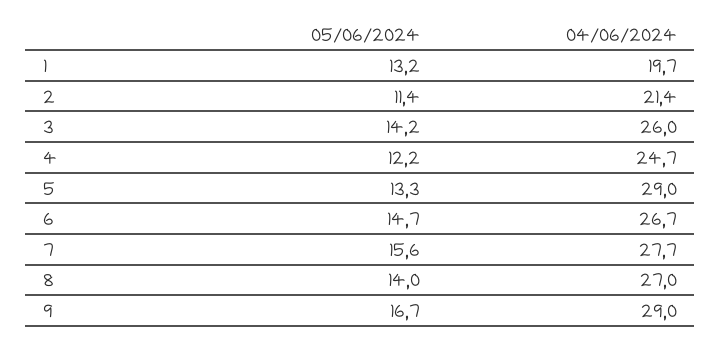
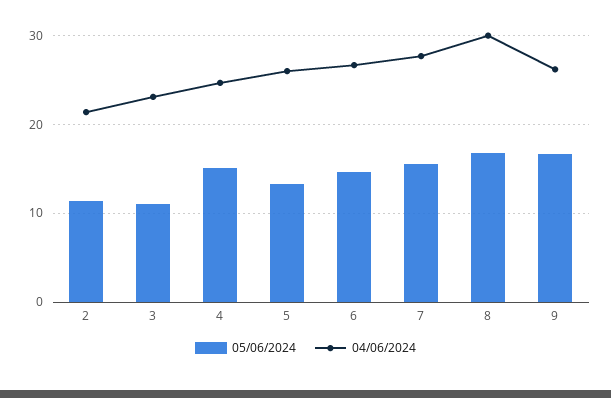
05/06/2024, 1: 13.2 -> none
04/06/2024, 1: 19.7 -> none
05/06/2024, 3: 14.2 -> 11
04/06/2024, 3: 26 -> 23
05/06/2024, 4: 12.2 -> 15
04/06/2024, 5: 29 -> 26
05/06/2024, 8: 14 -> 17
04/06/2024, 8: 27 -> 30
04/06/2024, 9: 29 -> 26

